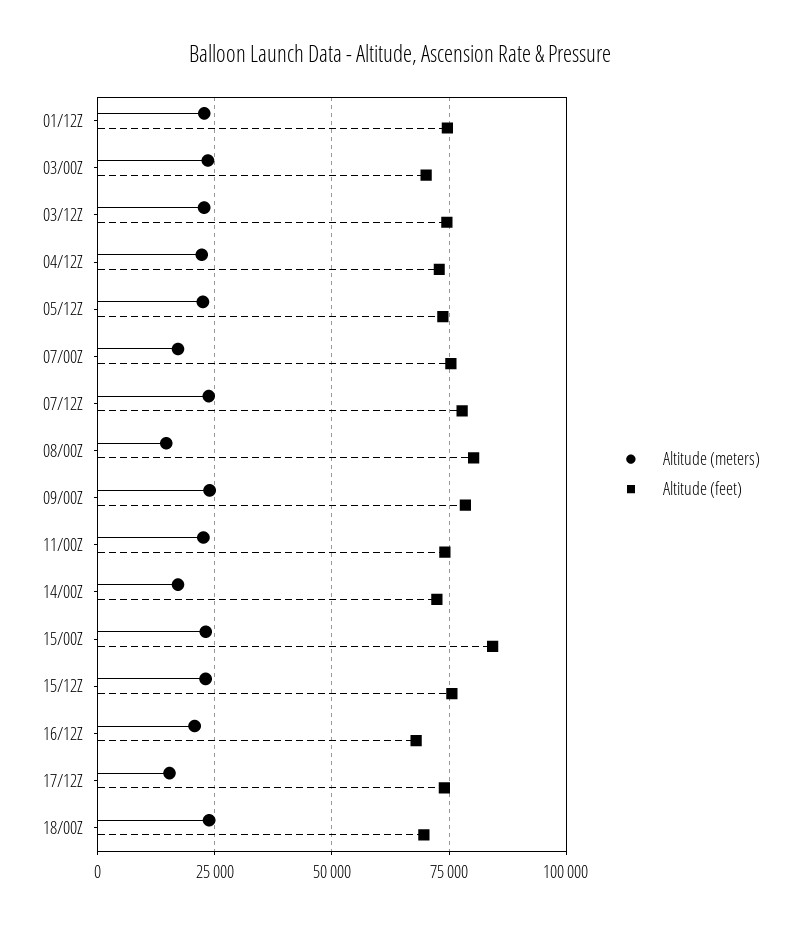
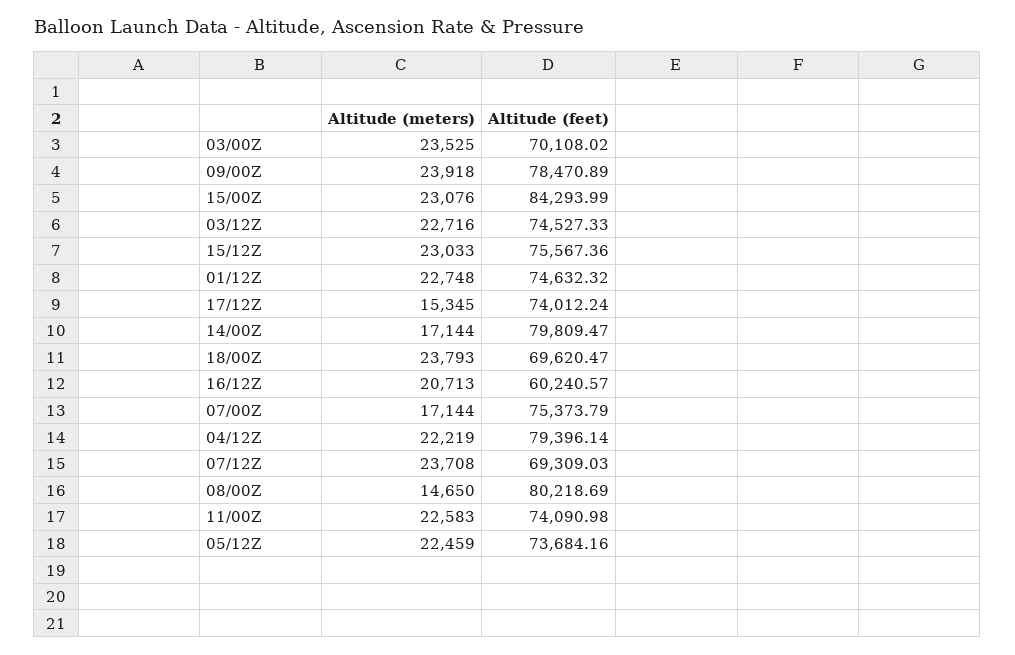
Altitude (feet), 04/12Z: 72500 -> 79396.14
Altitude (feet), 07/12Z: 77500 -> 69309.03
Altitude (feet), 14/00Z: 72500 -> 79809.47
Altitude (feet), 16/12Z: 67500 -> 60240.57

